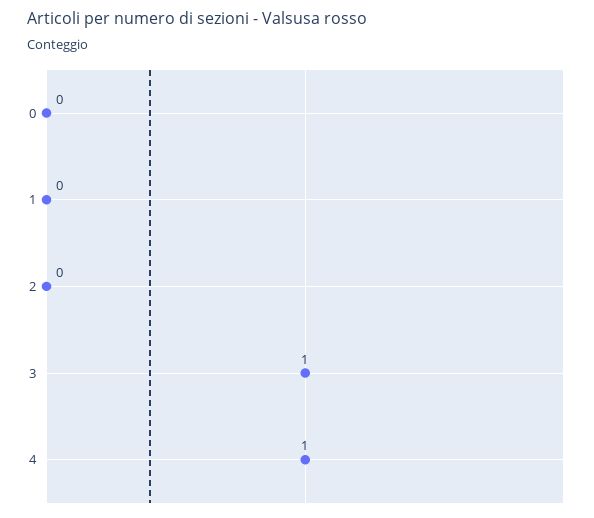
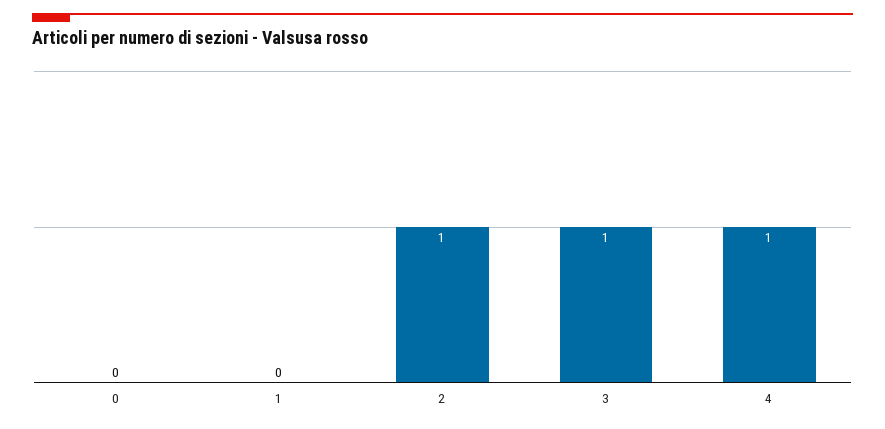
2: 0 -> 1

